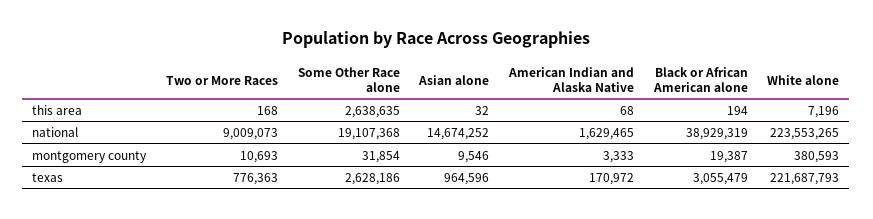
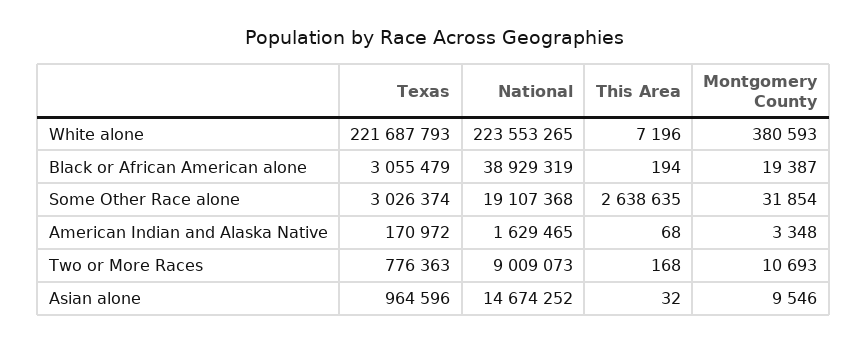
American Indian and Alaska Native, montgomery county: 3333 -> 3348
Some Other Race alone, texas: 2628186 -> 3026374

